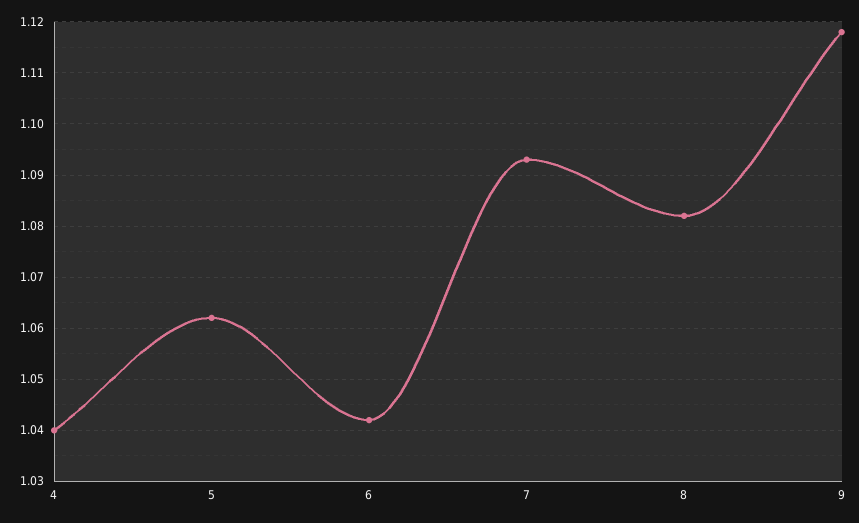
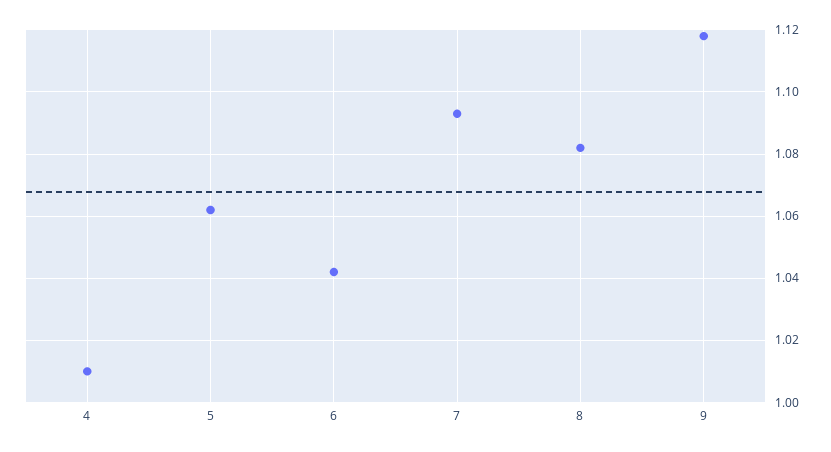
4: 1.04 -> 1.01

